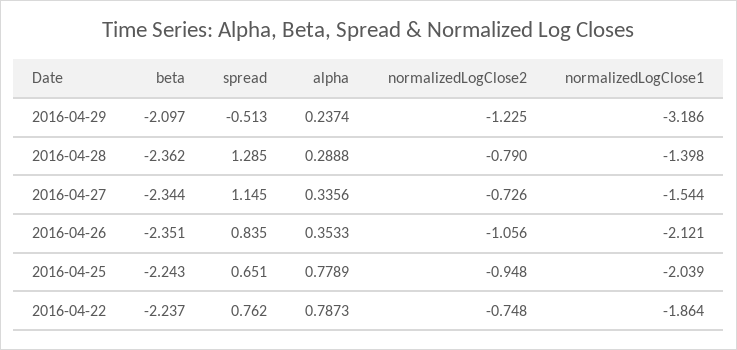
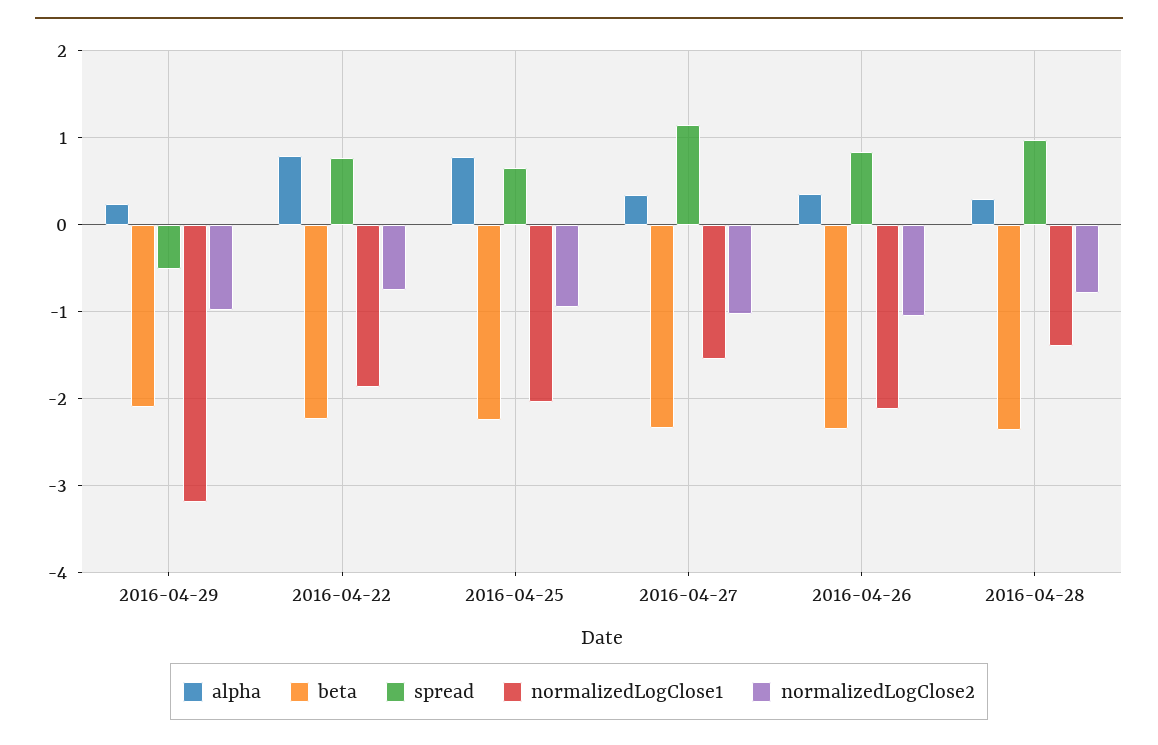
normalizedLogClose2, 2016-04-29: -1.225 -> -1
spread, 2016-04-28: 1.285 -> 1
normalizedLogClose2, 2016-04-27: -0.726 -> -1

